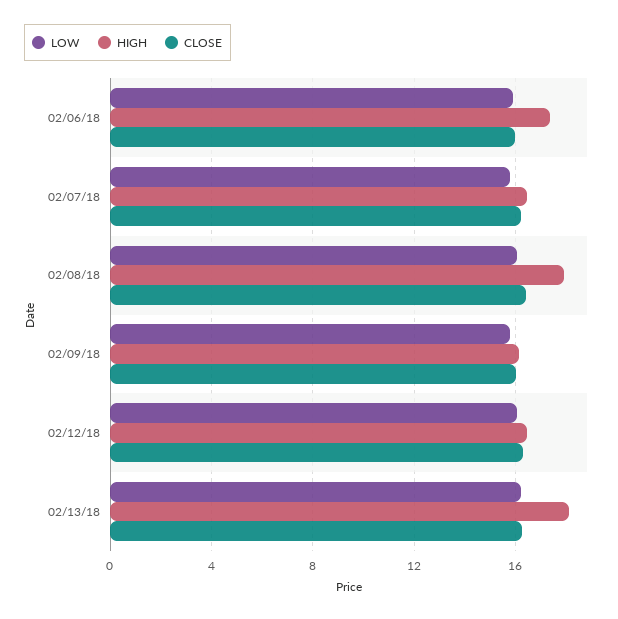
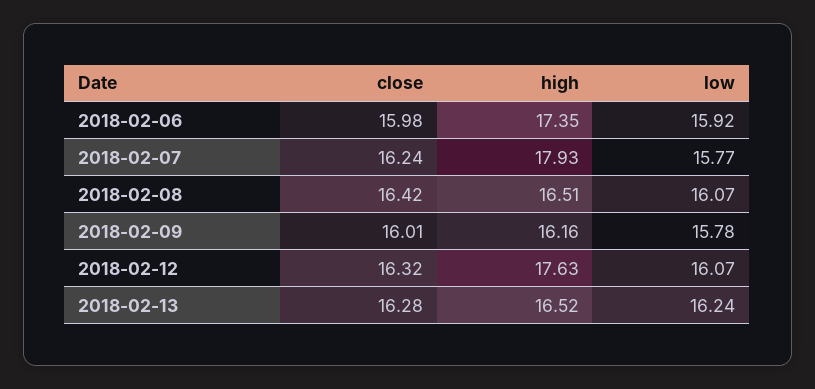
HIGH, 02/07/18: 16.5 -> 17.93
HIGH, 02/08/18: 18 -> 16.51
HIGH, 02/12/18: 16.5 -> 17.63
HIGH, 02/13/18: 18 -> 16.52

